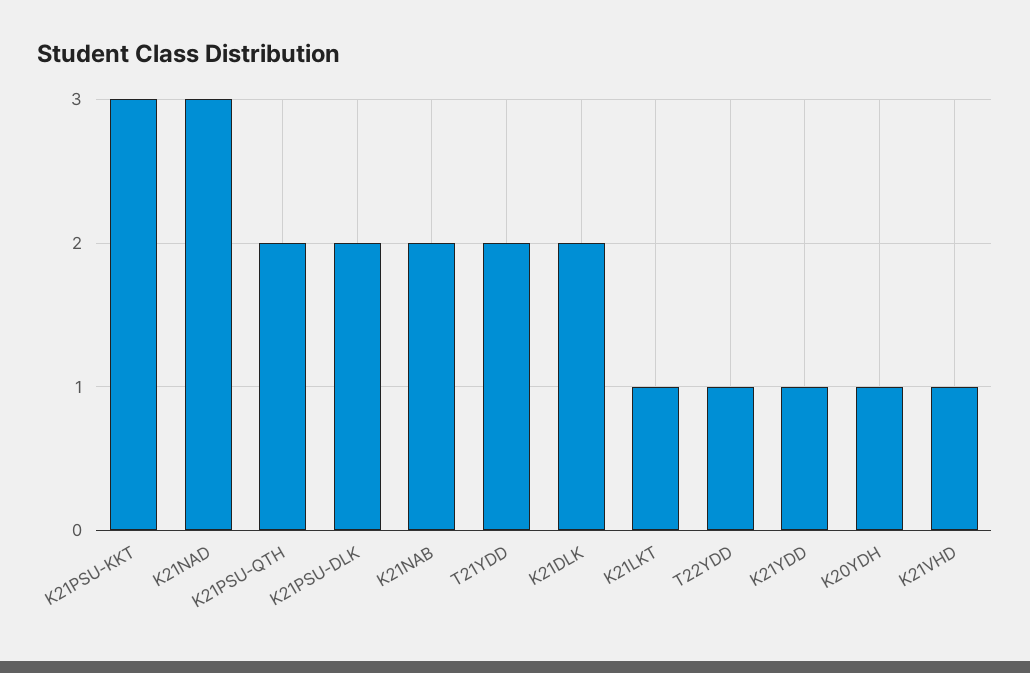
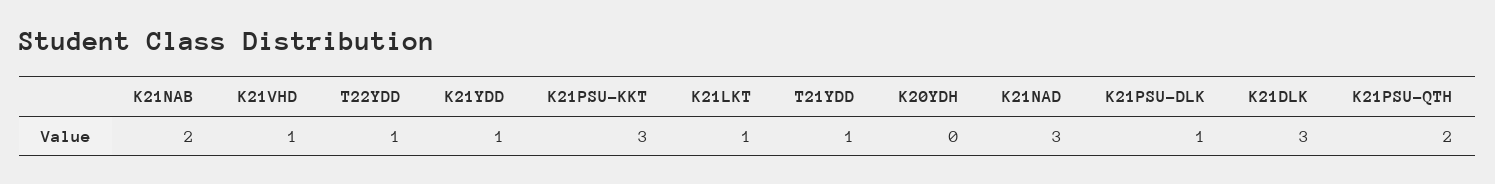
K21PSU-DLK: 2 -> 1
T21YDD: 2 -> 1
K21DLK: 2 -> 3
K20YDH: 1 -> 0

